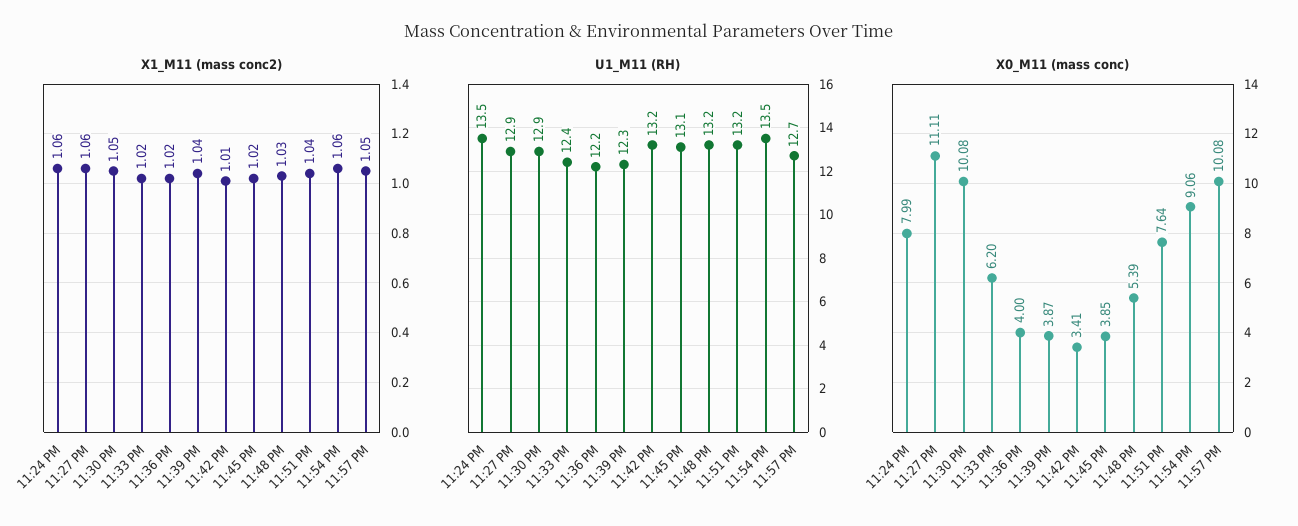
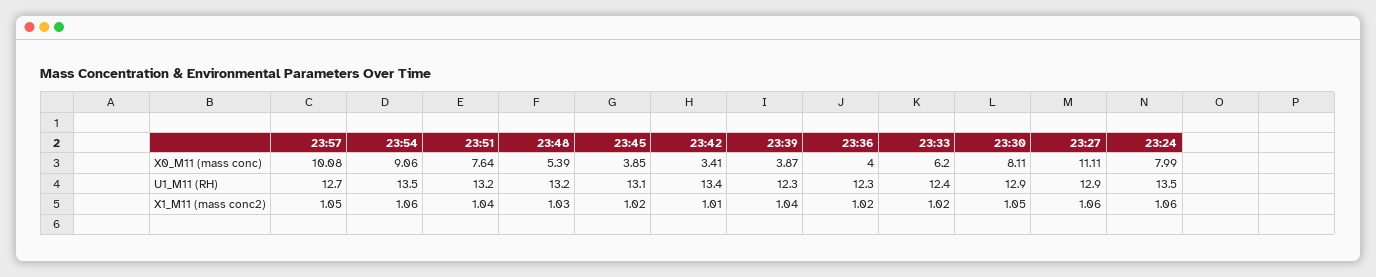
U1_M11 (RH), 11:36 PM: 12.2 -> 12.3
U1_M11 (RH), 11:42 PM: 13.2 -> 13.4
X0_M11 (mass conc), 11:30 PM: 10.08 -> 8.11

